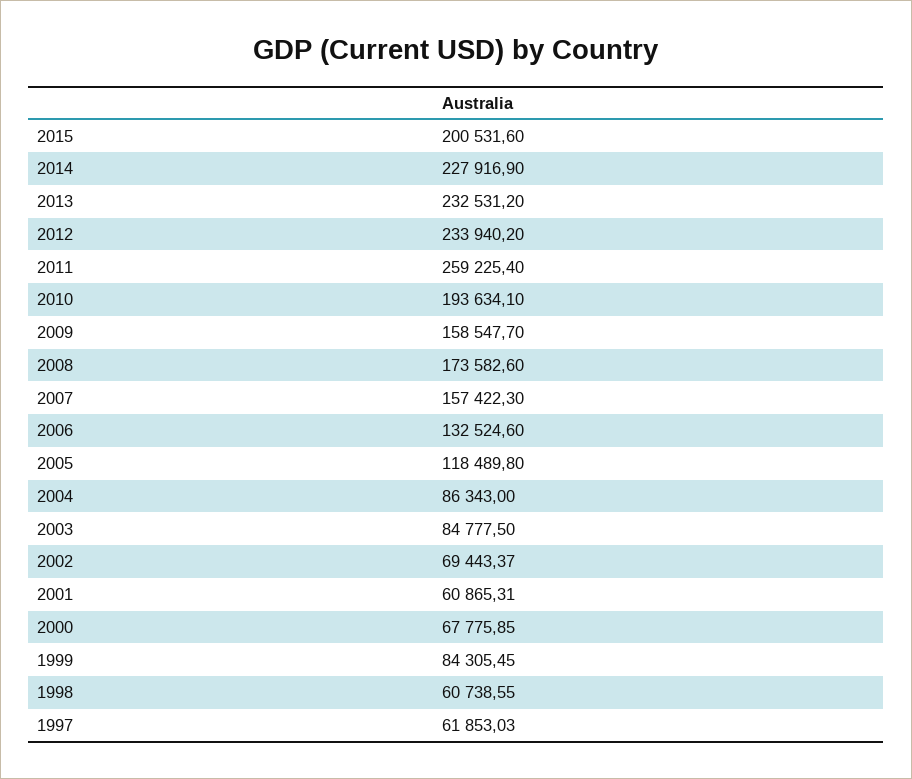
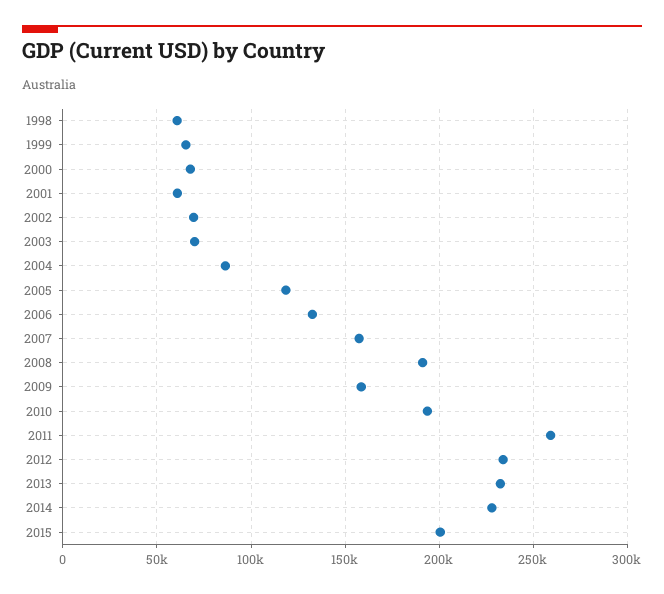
2008: 173582.6 -> 190000
2003: 84777.5 -> 70000
1999: 84305.45 -> 65000
1997: 61853.03 -> none

